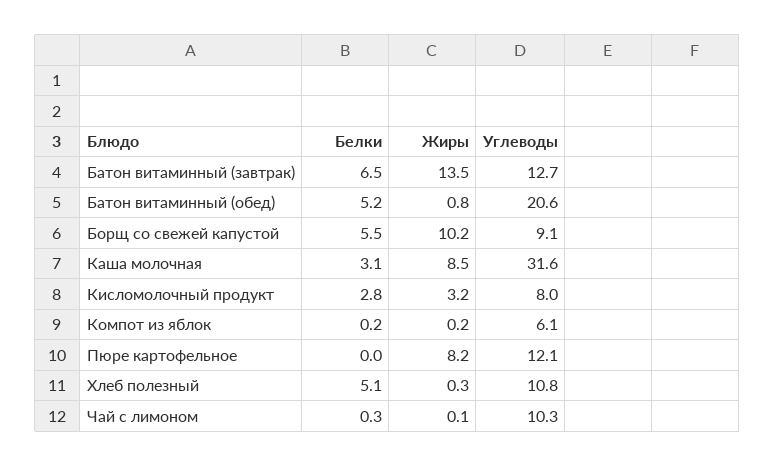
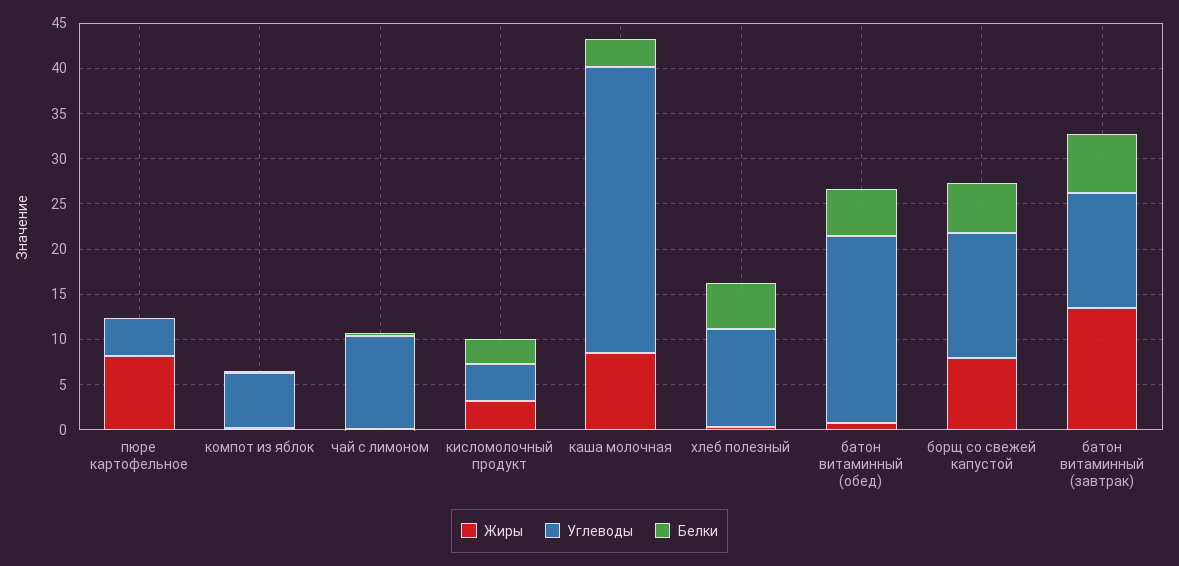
Жиры, Борщ со свежей капустой: 10.2 -> 8
Углеводы, Борщ со свежей капустой: 9.1 -> 14
Углеводы, Кисломолочный продукт: 8 -> 4
Углеводы, Пюре картофельное: 12.1 -> 4

